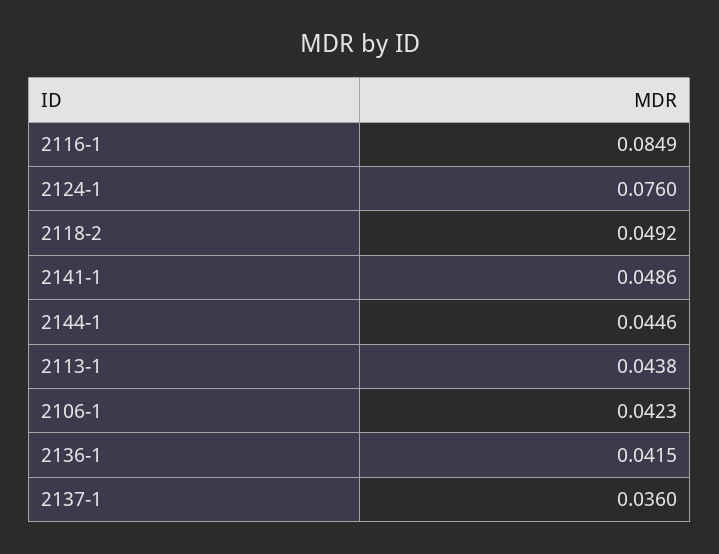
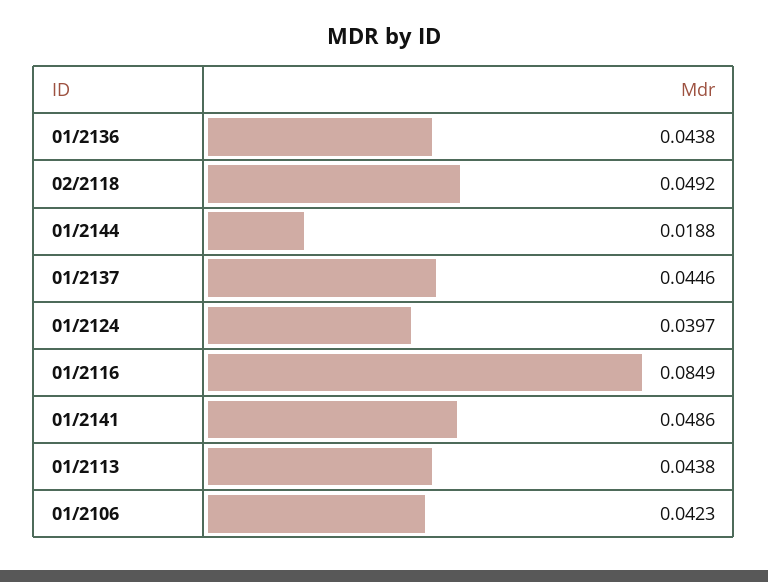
2124-1: 0.076 -> 0.0397
2144-1: 0.0446 -> 0.0188
2136-1: 0.0415 -> 0.0438
2137-1: 0.036 -> 0.0446

